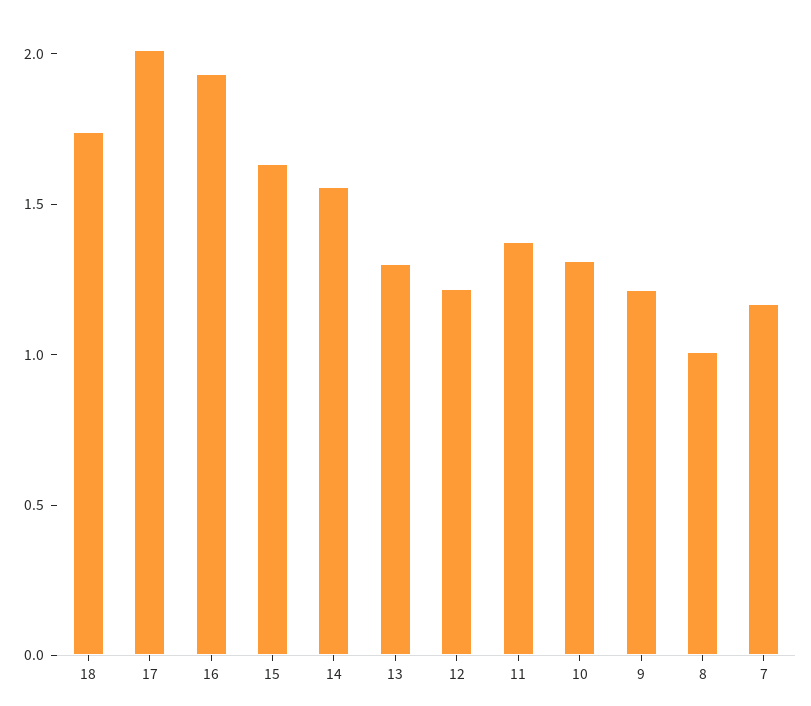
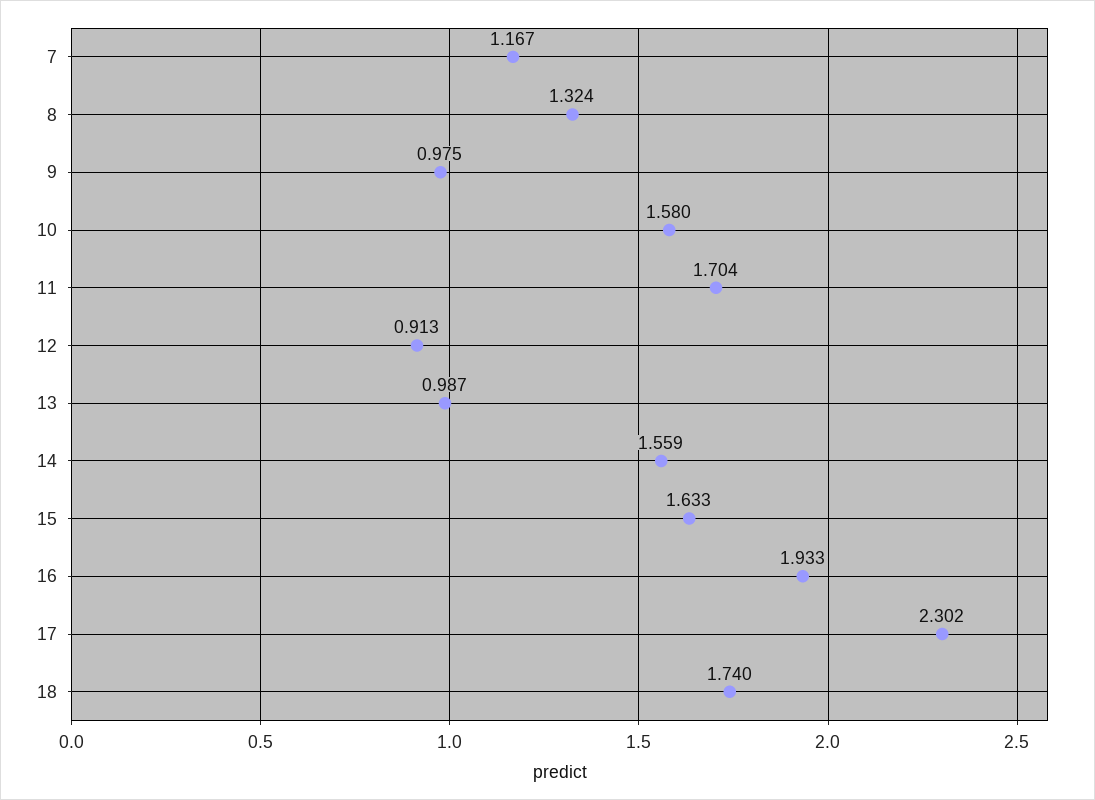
17: 2 -> 2.302
13: 1.3 -> 0.987
12: 1.2 -> 0.913
11: 1.4 -> 1.704
10: 1.3 -> 1.58
9: 1.2 -> 0.975
8: 1 -> 1.324

